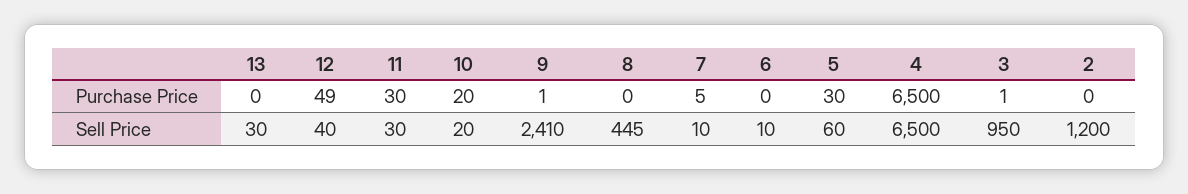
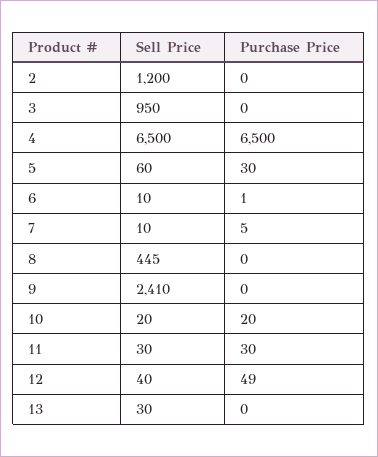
9, Purchase Price: 1 -> 0
6, Purchase Price: 0 -> 1
3, Purchase Price: 1 -> 0

